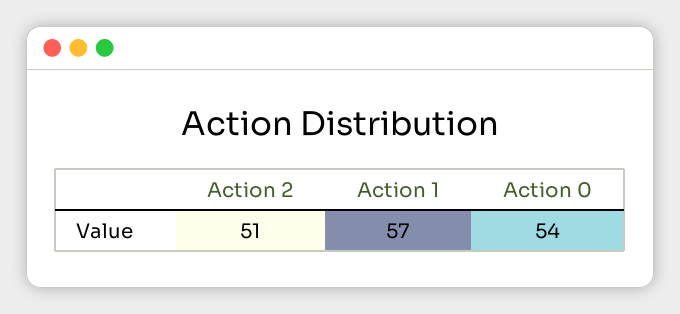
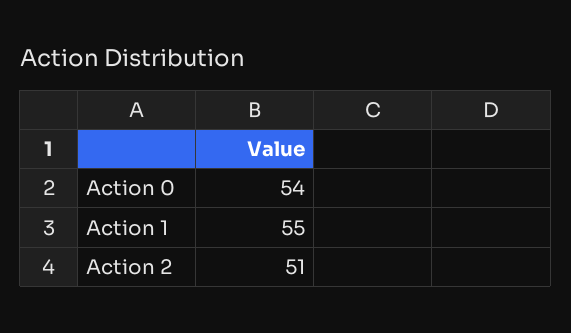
Action 1: 57 -> 55

